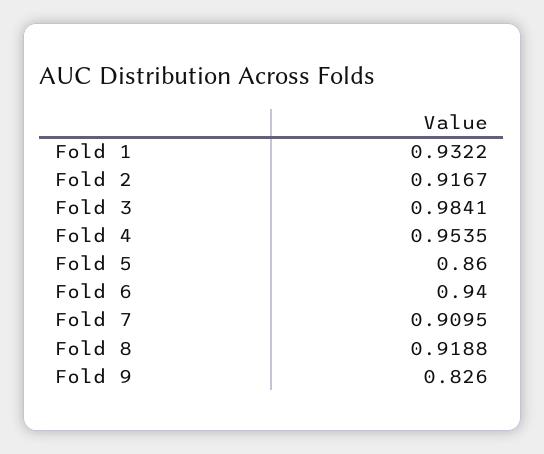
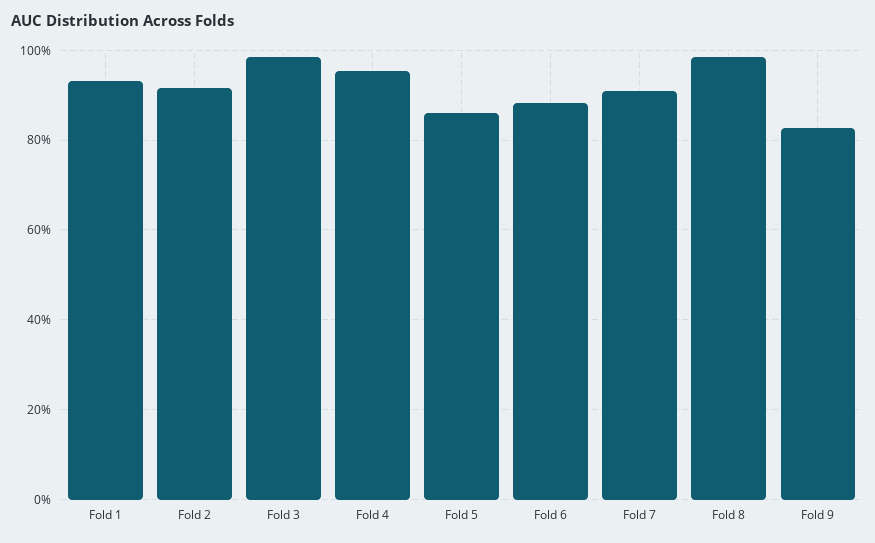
Fold 6: 0.94 -> 0.88
Fold 8: 0.9188 -> 0.98

